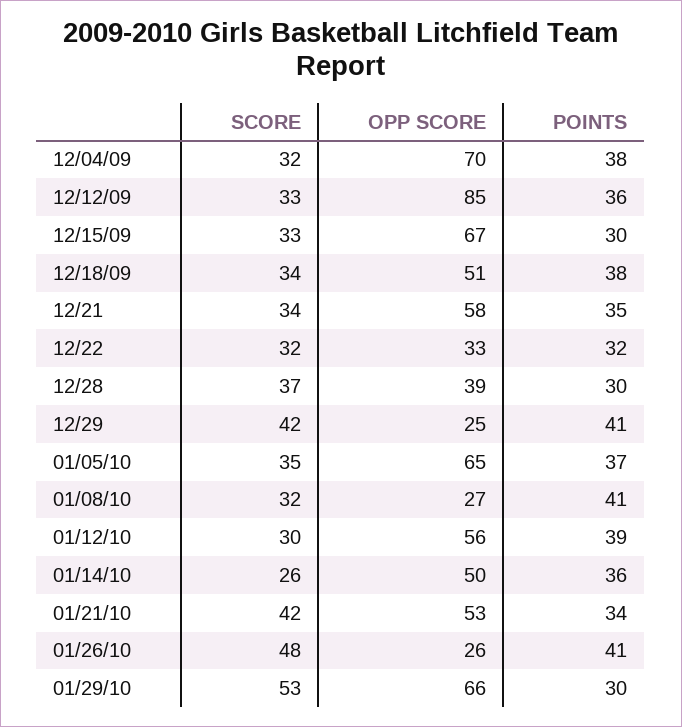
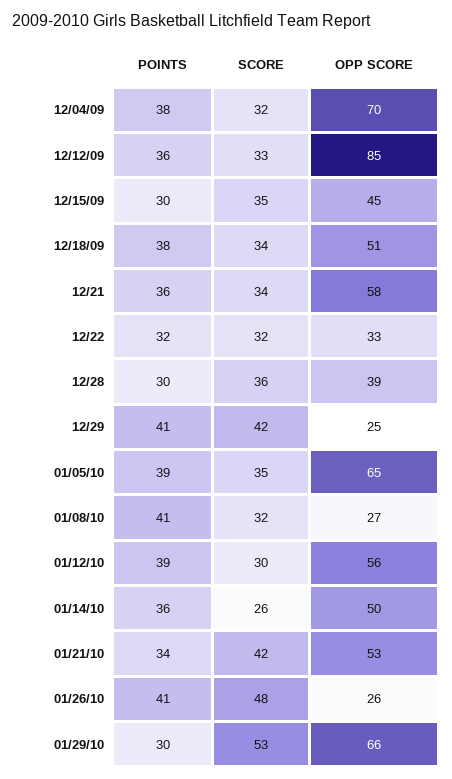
SCORE, 12/15/09: 33 -> 35
OPP SCORE, 12/15/09: 67 -> 45
POINTS, 12/21: 35 -> 36
SCORE, 12/28: 37 -> 36
POINTS, 01/05/10: 37 -> 39

